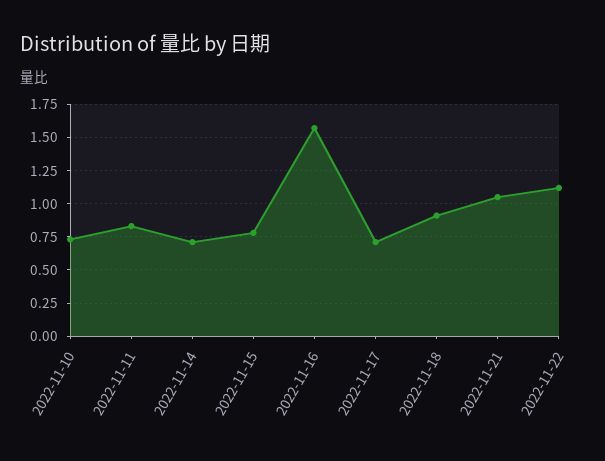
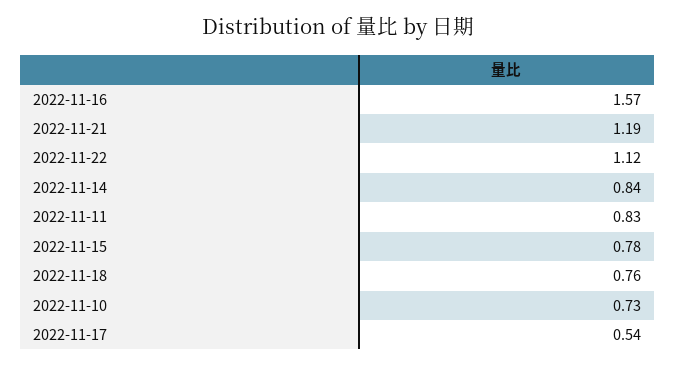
2022-11-14: 0.7 -> 0.84
2022-11-17: 0.7 -> 0.54
2022-11-18: 0.9 -> 0.76
2022-11-21: 1.05 -> 1.19

